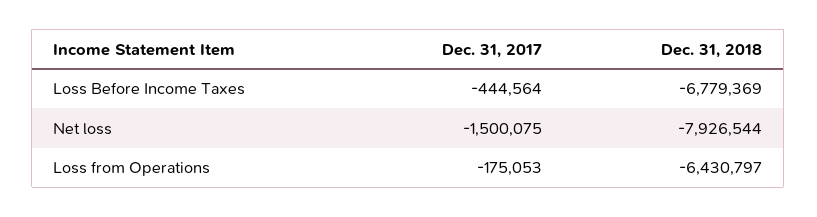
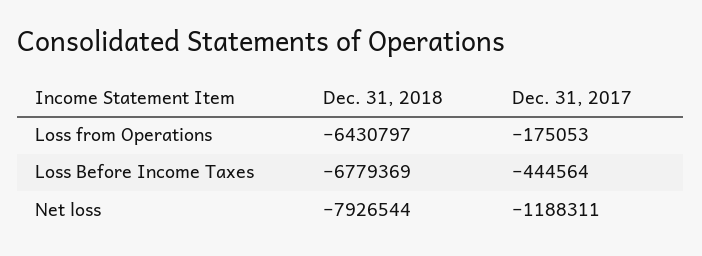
Dec. 31, 2017, Net loss: -1500075 -> -1188311

